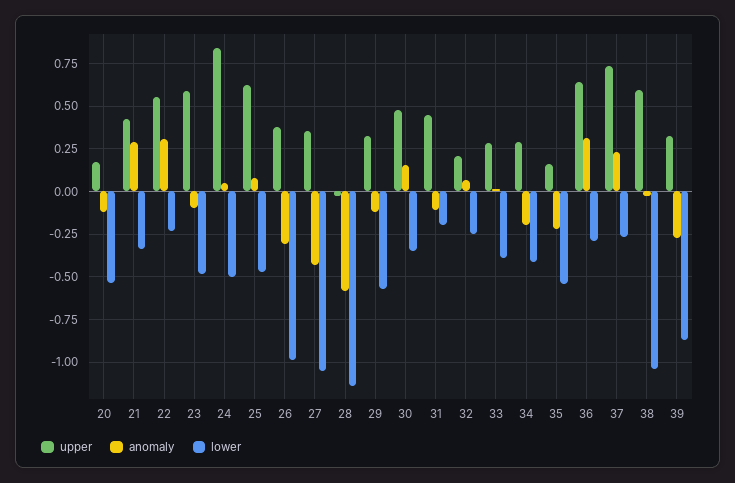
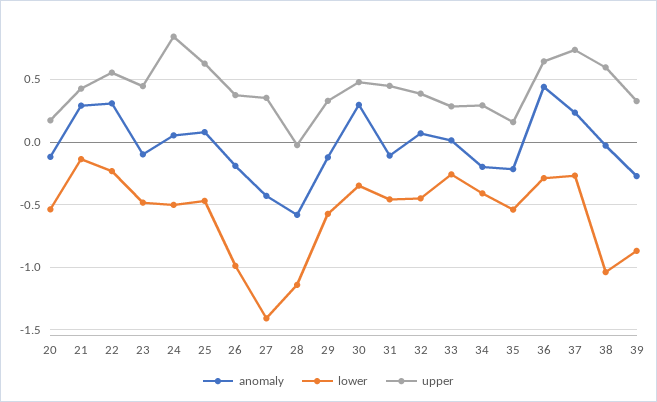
lower, 21: -0.35 -> -0.15
upper, 23: 0.6 -> 0.45
anomaly, 26: -0.3 -> -0.2
lower, 27: -1.05 -> -1.4
anomaly, 30: 0.15 -> 0.3
lower, 31: -0.2 -> -0.45
upper, 32: 0.2 -> 0.4
lower, 32: -0.25 -> -0.45
lower, 33: -0.4 -> -0.25
anomaly, 36: 0.3 -> 0.45

